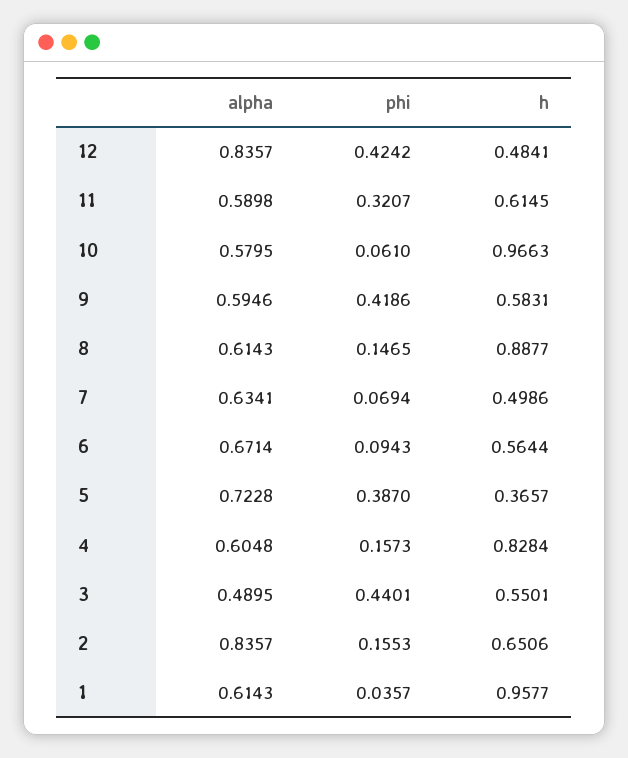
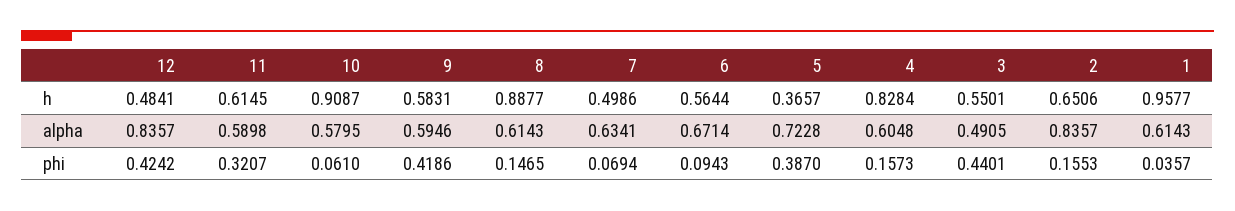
h, 10: 0.9663 -> 0.9087
alpha, 3: 0.4895 -> 0.4905

